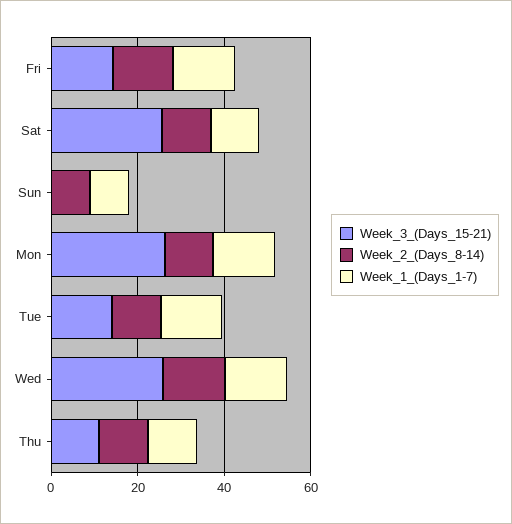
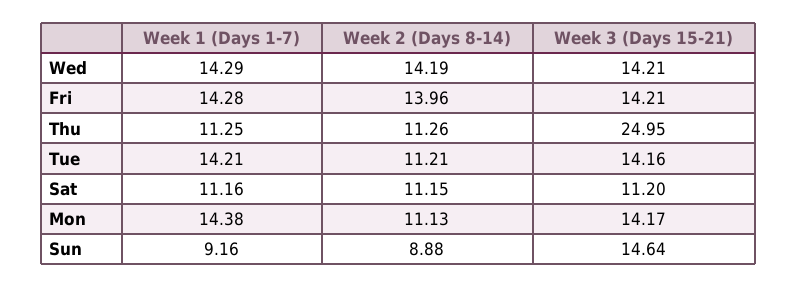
Week_3_(Days_15-21), Sat: 25 -> 11.2
Week_3_(Days_15-21), Sun: 0 -> 14.64
Week_3_(Days_15-21), Mon: 25 -> 14.17
Week_3_(Days_15-21), Wed: 25 -> 14.21
Week_3_(Days_15-21), Thu: 10 -> 24.95

